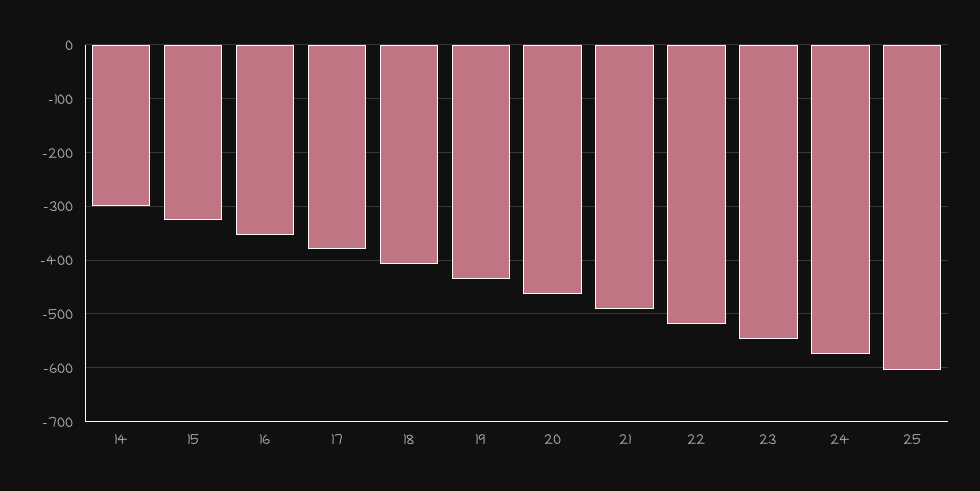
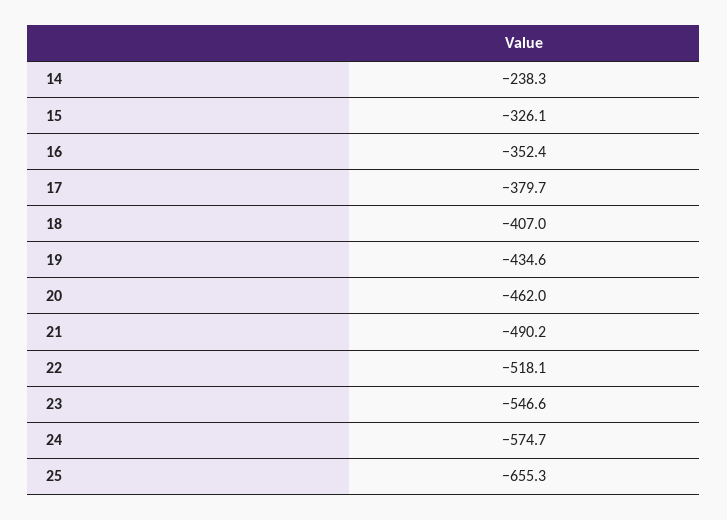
14: -300 -> -238.3
25: -600 -> -655.3

